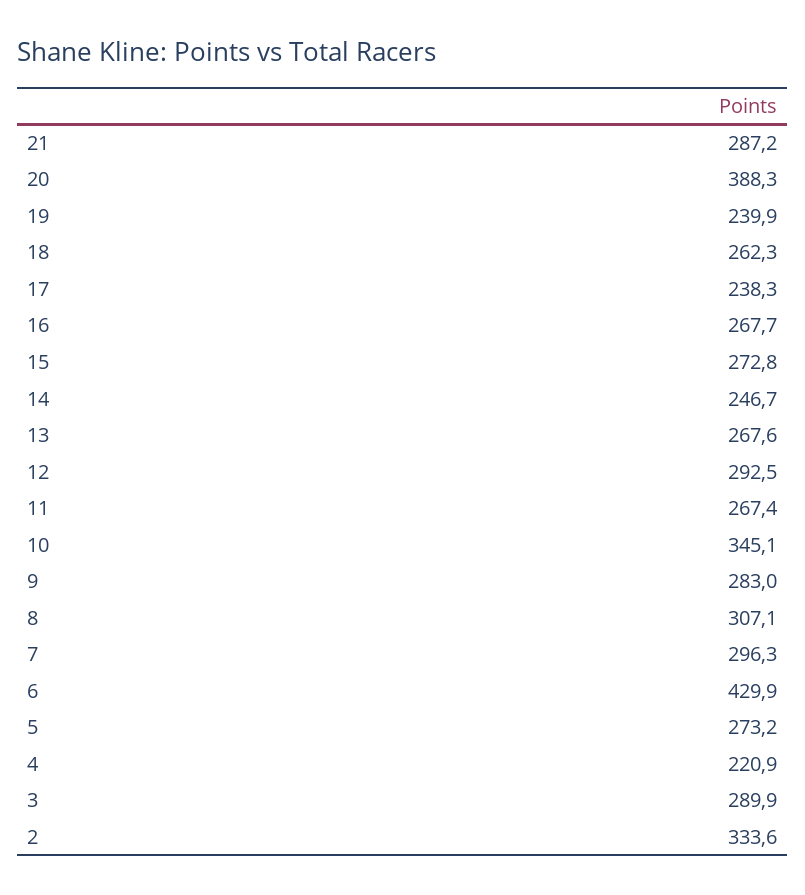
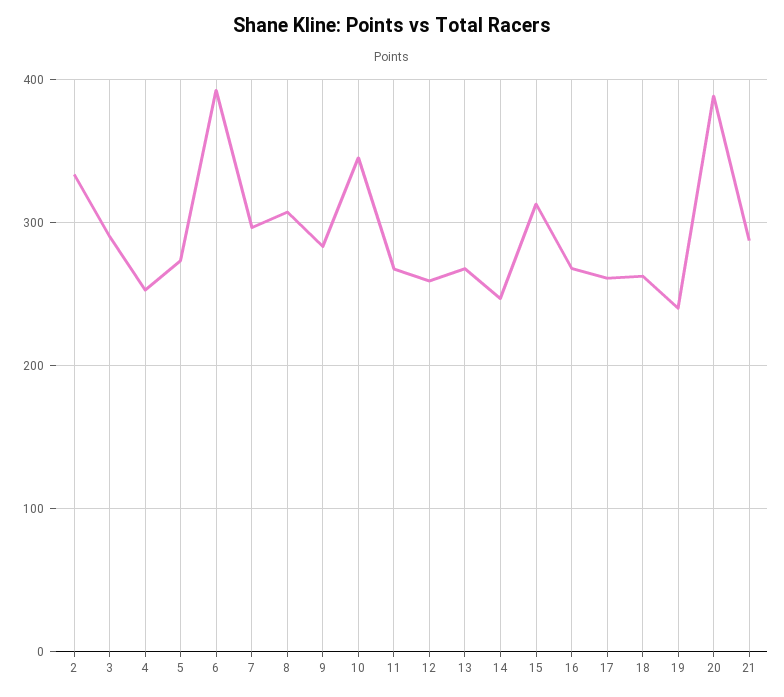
17: 238.3 -> 260
15: 272.8 -> 310
12: 292.5 -> 260
6: 429.9 -> 390
4: 220.9 -> 250

